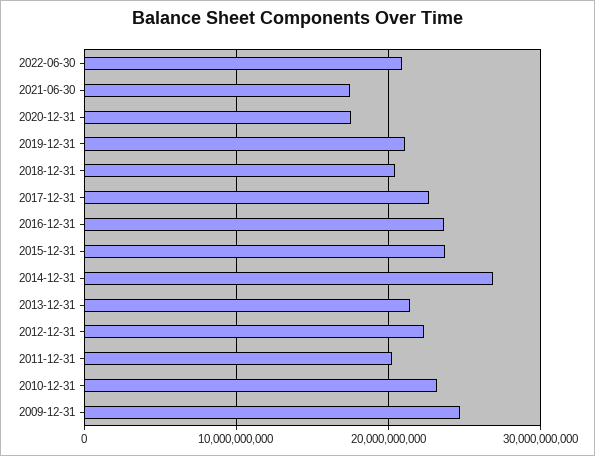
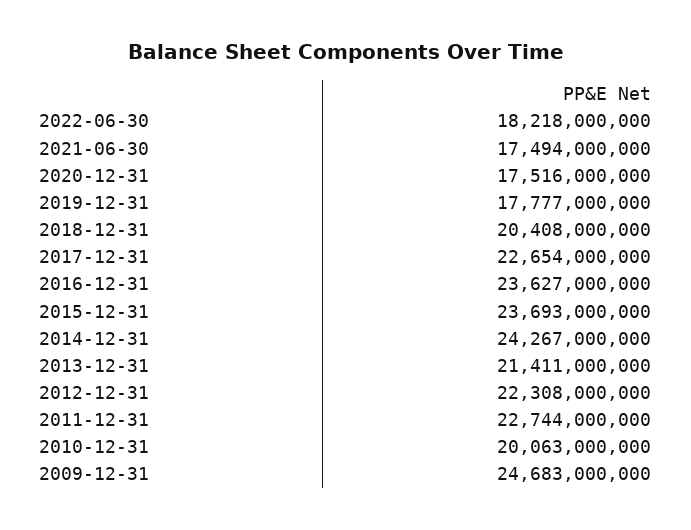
2022-06-30: 21000000000 -> 18218000000
2019-12-31: 21000000000 -> 17777000000
2014-12-31: 27000000000 -> 24267000000
2011-12-31: 20000000000 -> 22744000000
2010-12-31: 23000000000 -> 20063000000

